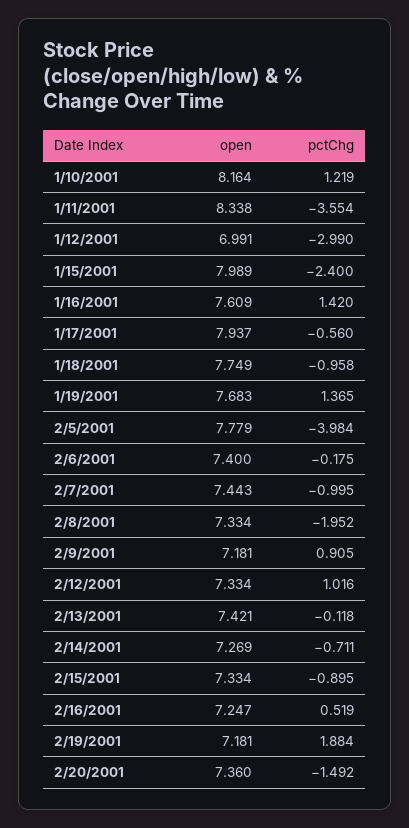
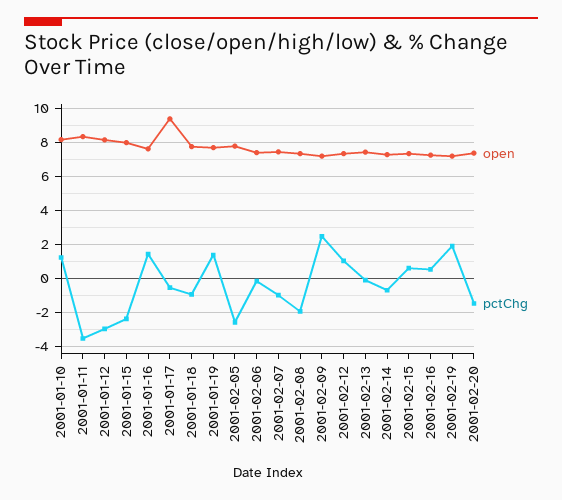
open, 1/12/2001: 6.991 -> 8
open, 1/17/2001: 7.937 -> 9.5
pctChg, 2/5/2001: -3.984 -> -2.5
pctChg, 2/9/2001: 0.905 -> 2.5
pctChg, 2/15/2001: -0.895 -> 0.5

